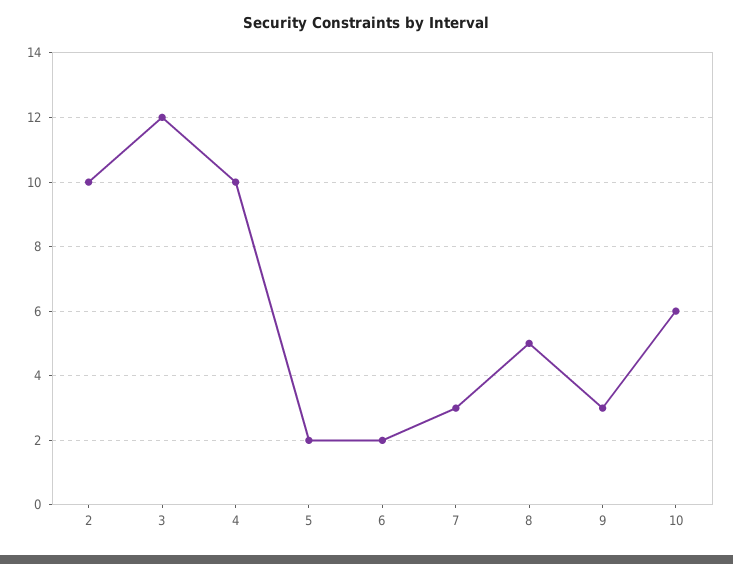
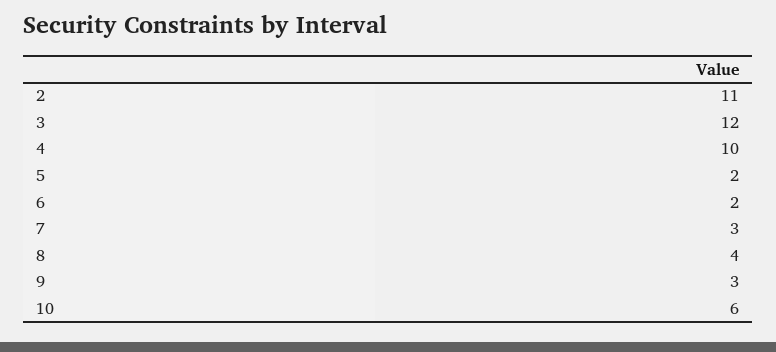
2: 10 -> 11
8: 5 -> 4

